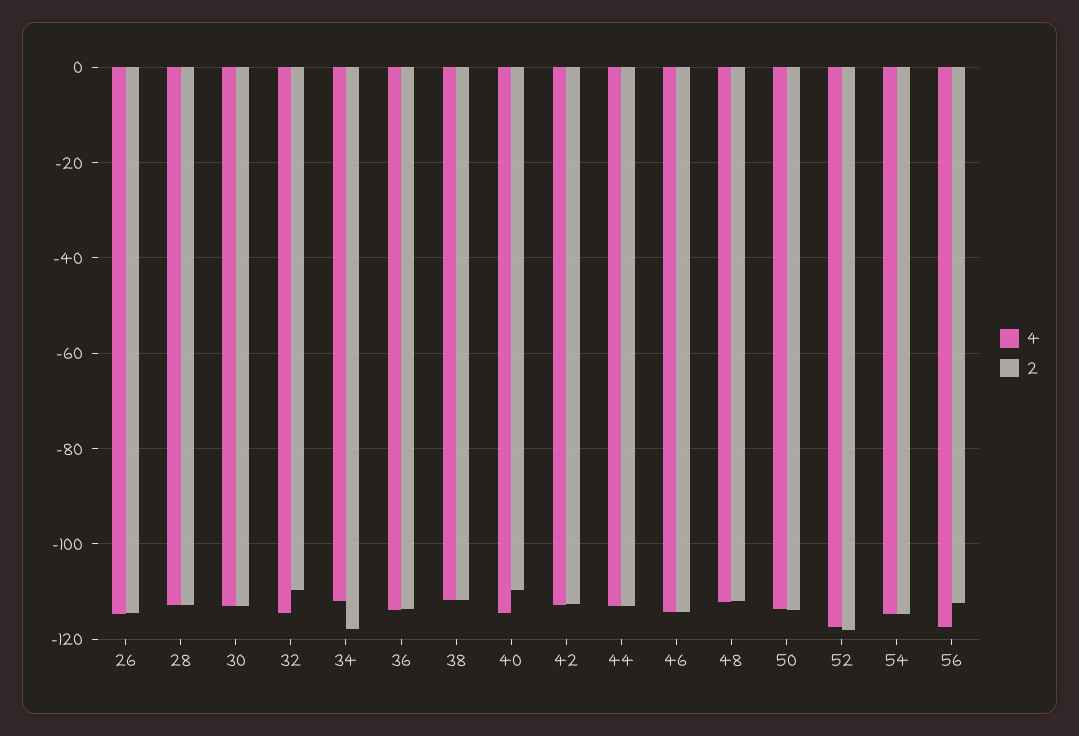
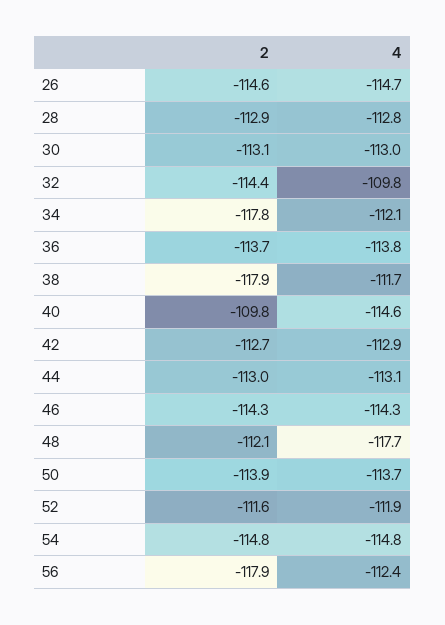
4, 32: -114 -> -109.8
2, 32: -110 -> -114.4
2, 38: -112 -> -117.9
4, 48: -112 -> -117.7
4, 52: -118 -> -111.9
2, 52: -118 -> -111.6
4, 56: -118 -> -112.4
2, 56: -112 -> -117.9

